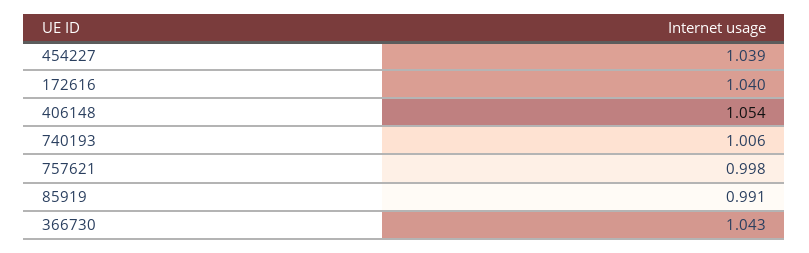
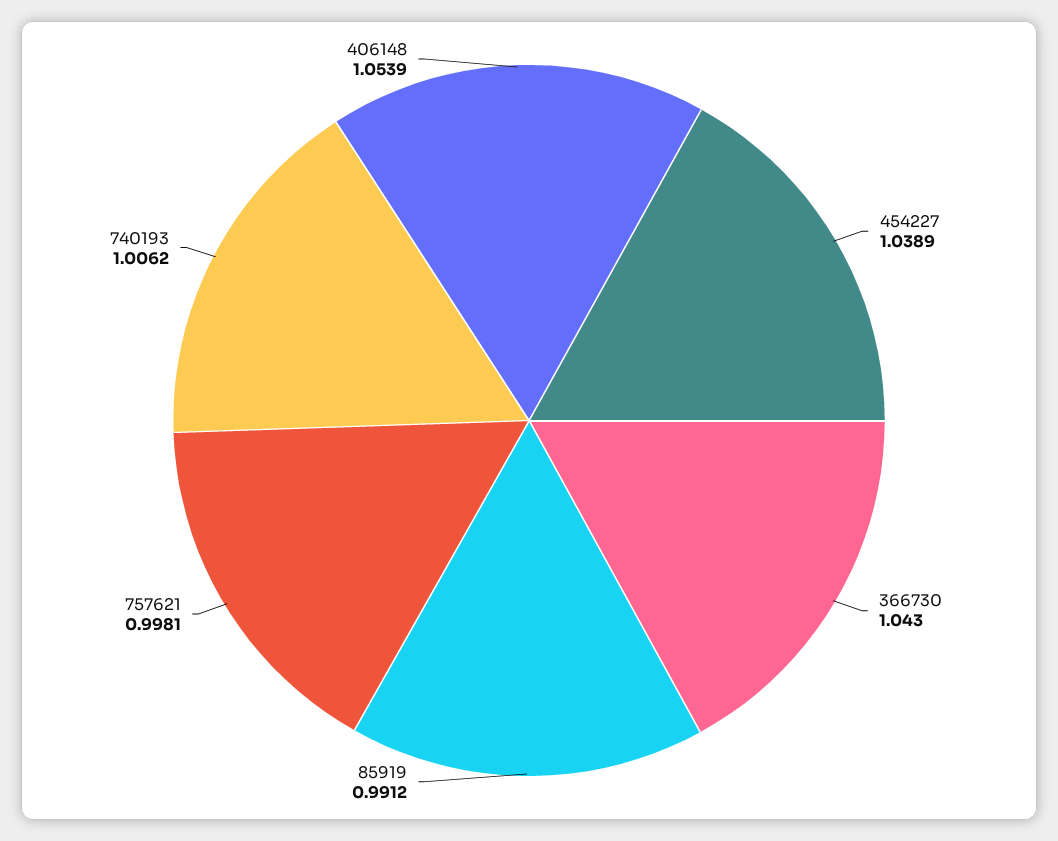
172616: 1.04 -> none

